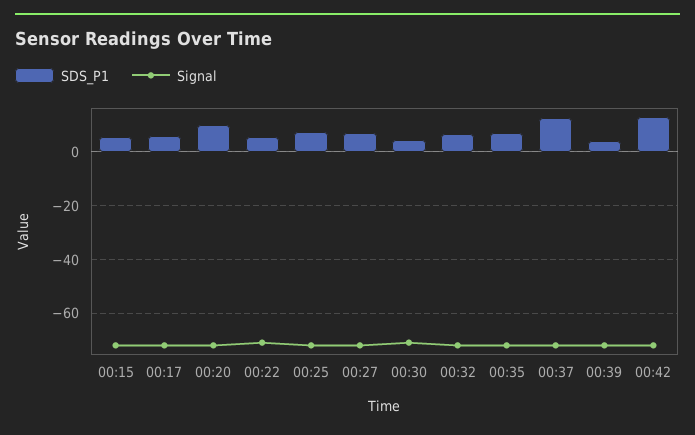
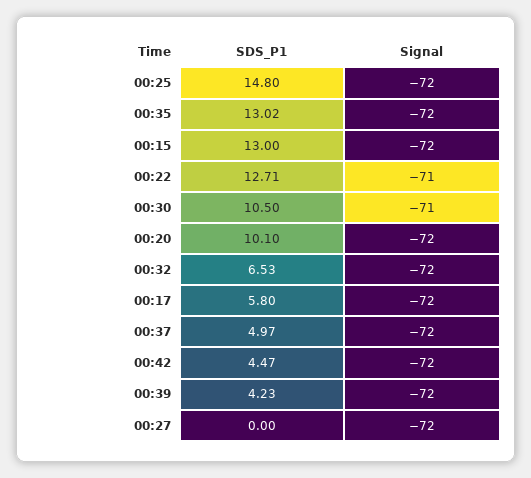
SDS_P1, 00:15: 5 -> 13
SDS_P1, 00:22: 5 -> 12.71
SDS_P1, 00:25: 7.5 -> 14.8
SDS_P1, 00:27: 7.5 -> 0
SDS_P1, 00:30: 5 -> 10.5
SDS_P1, 00:35: 7.5 -> 13.02
SDS_P1, 00:37: 12.5 -> 4.97
SDS_P1, 00:42: 12.5 -> 4.47

